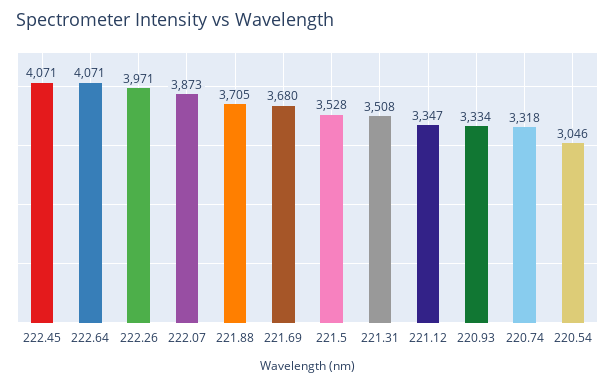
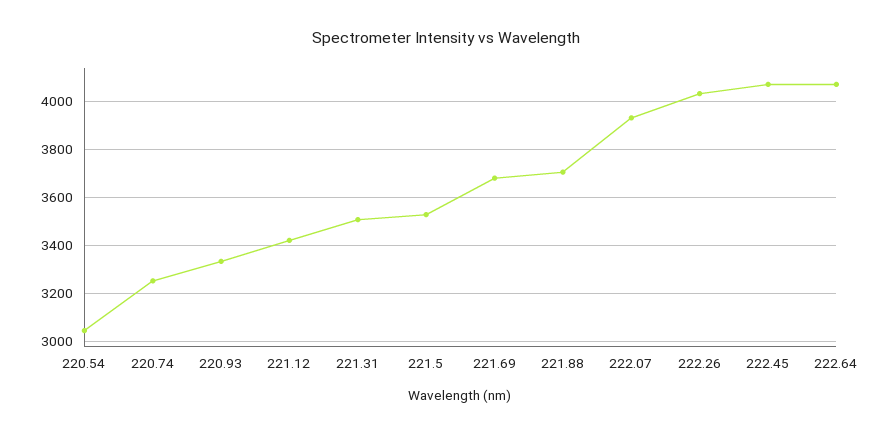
222.26: 3971 -> 4025
222.07: 3873 -> 3925
221.12: 3347 -> 3425
220.74: 3318 -> 3250

